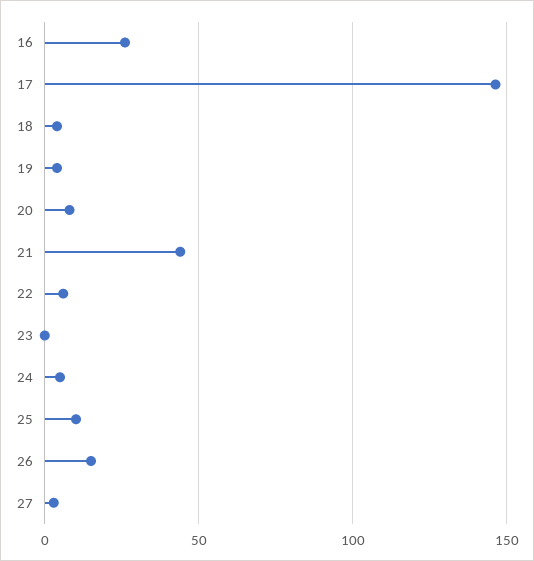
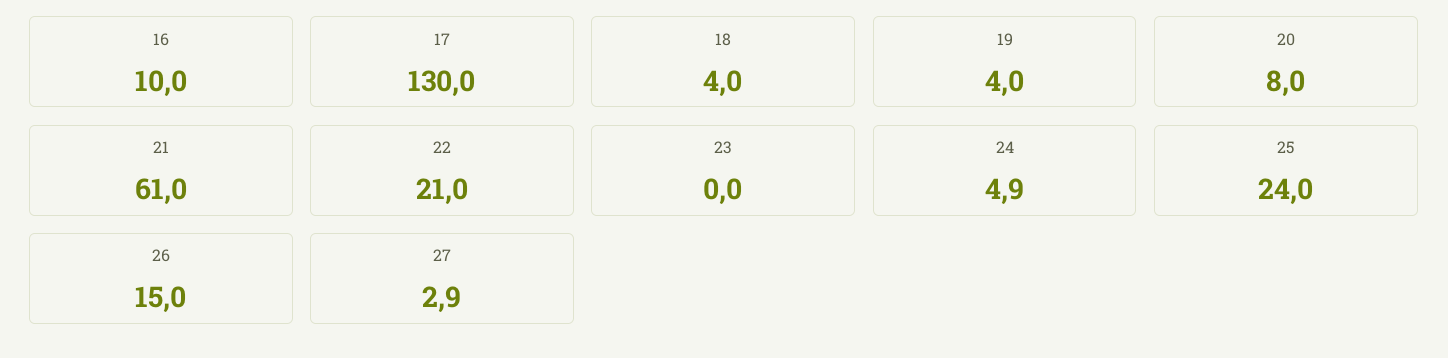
16: 25 -> 10
17: 145 -> 130
21: 45 -> 61
22: 5 -> 21
25: 10 -> 24

